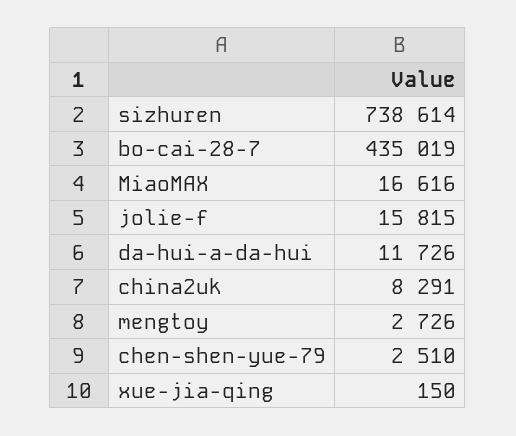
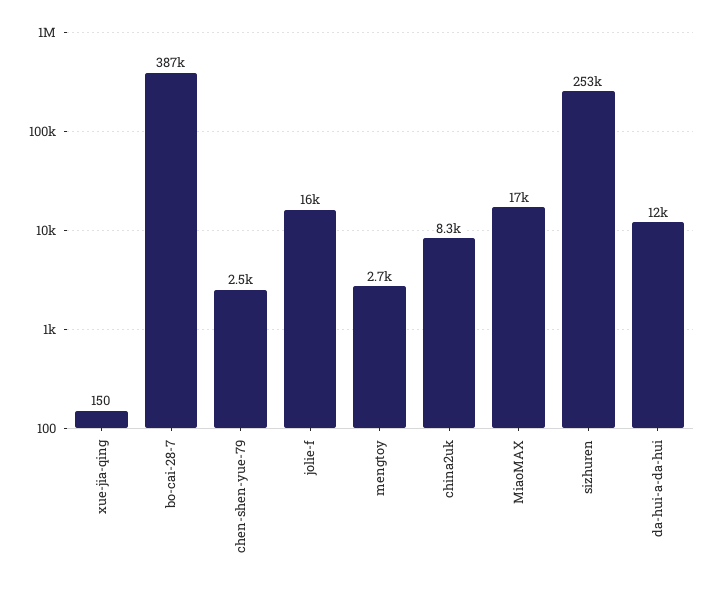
sizhuren: 738614 -> 253000
bo-cai-28-7: 435019 -> 387000

